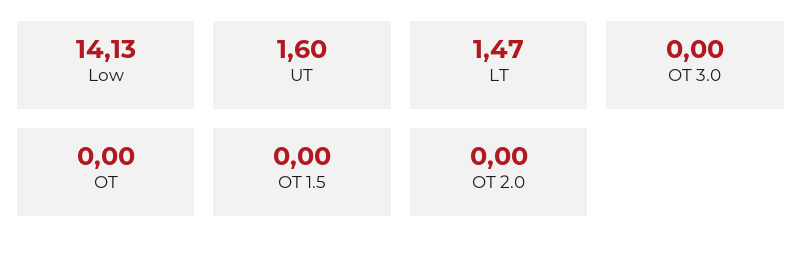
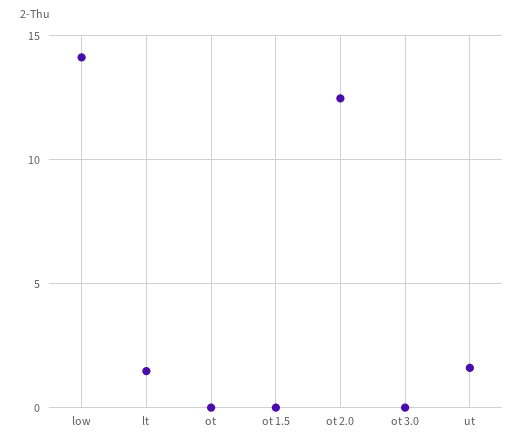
OT 2.0: 0 -> 12.5

